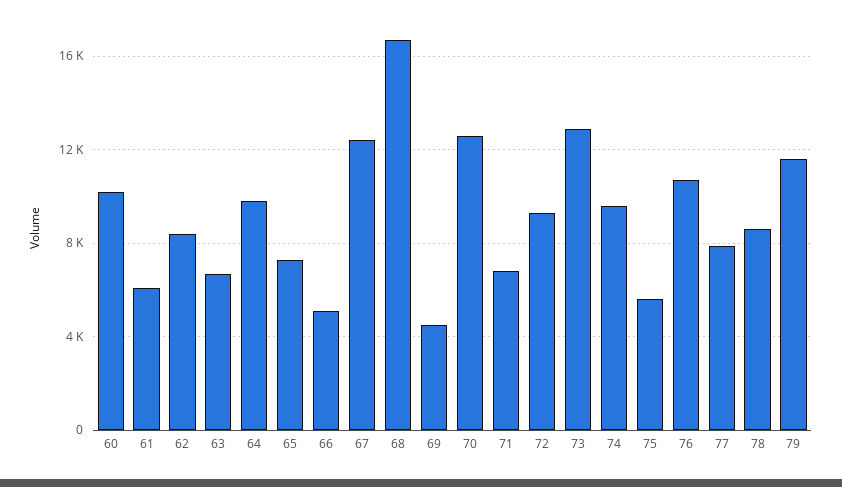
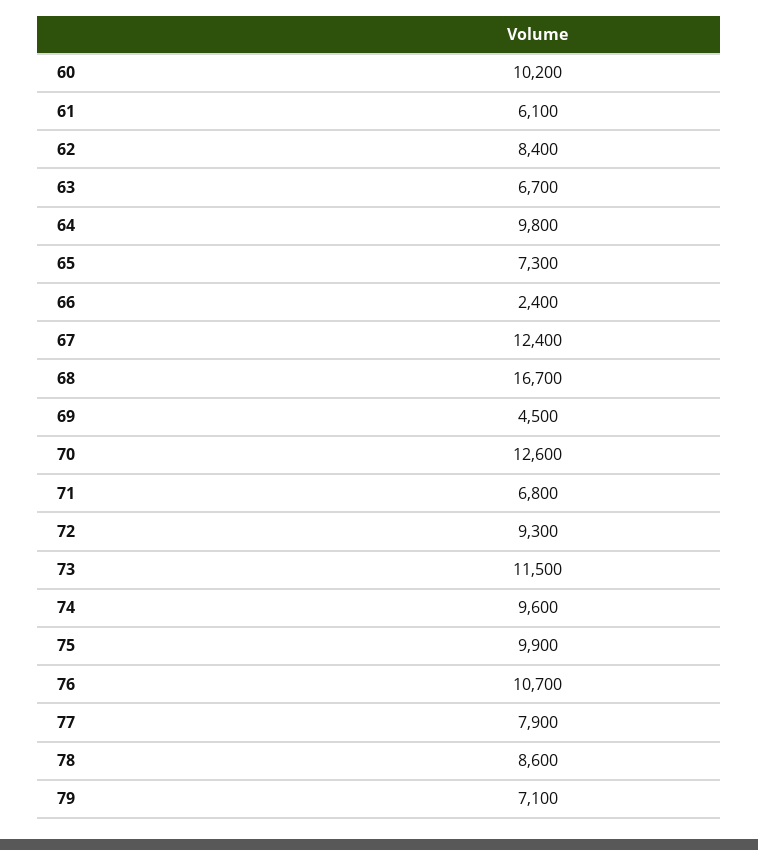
66: 5000 -> 2400
73: 13000 -> 11500
75: 5500 -> 9900
79: 11500 -> 7100

